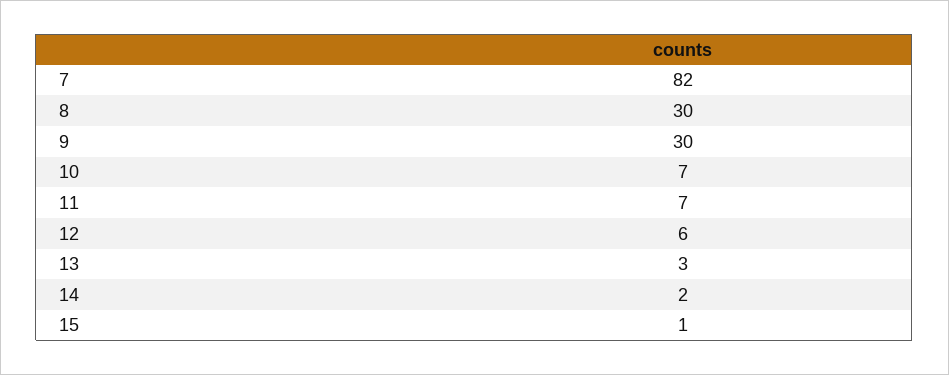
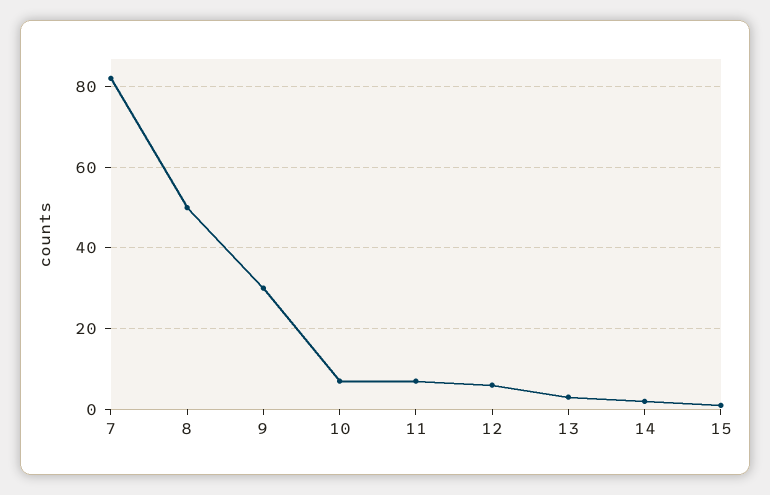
8: 30 -> 50

